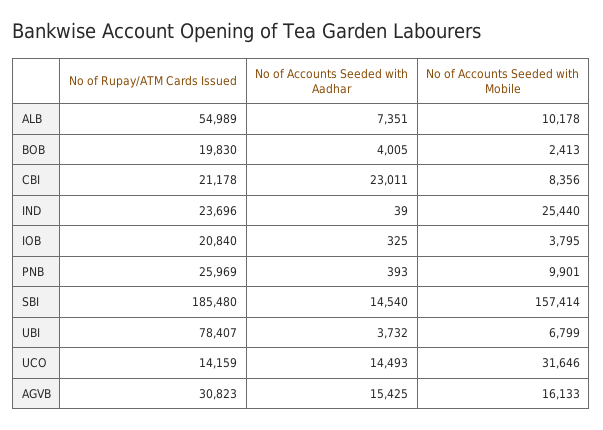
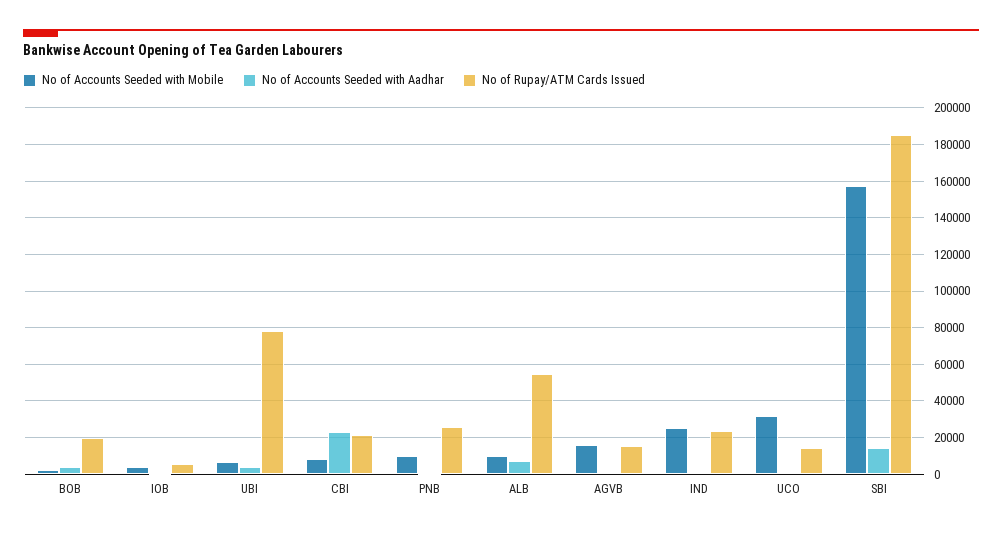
No of Rupay/ATM Cards Issued, IOB: 20840 -> 5000
No of Accounts Seeded with Aadhar, UCO: 14493 -> 0
No of Rupay/ATM Cards Issued, AGVB: 30823 -> 15000
No of Accounts Seeded with Aadhar, AGVB: 15425 -> 0

